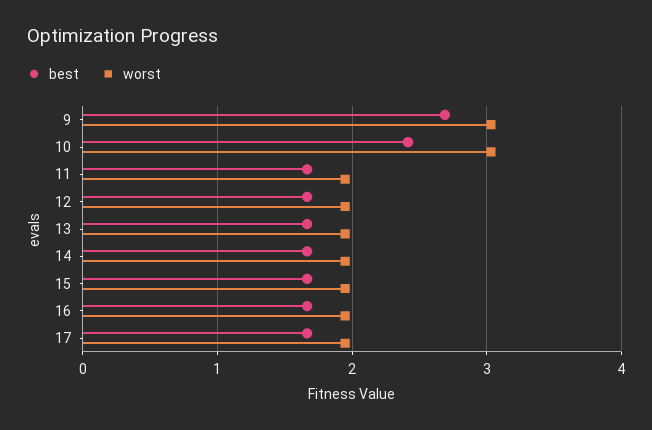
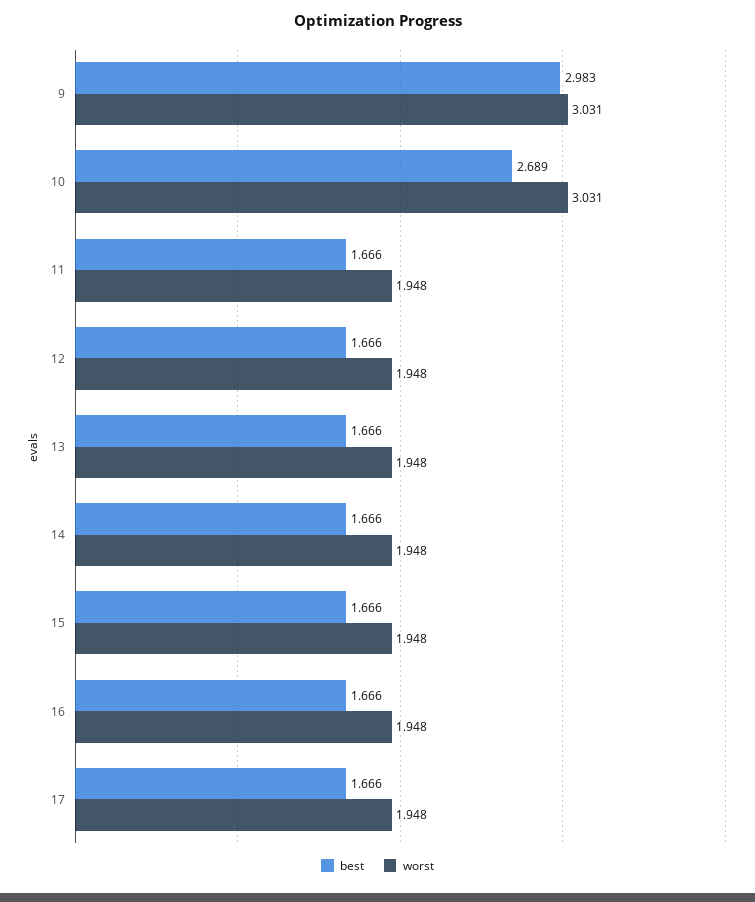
best, 9: 2.7 -> 2.983
best, 10: 2.4 -> 2.689

